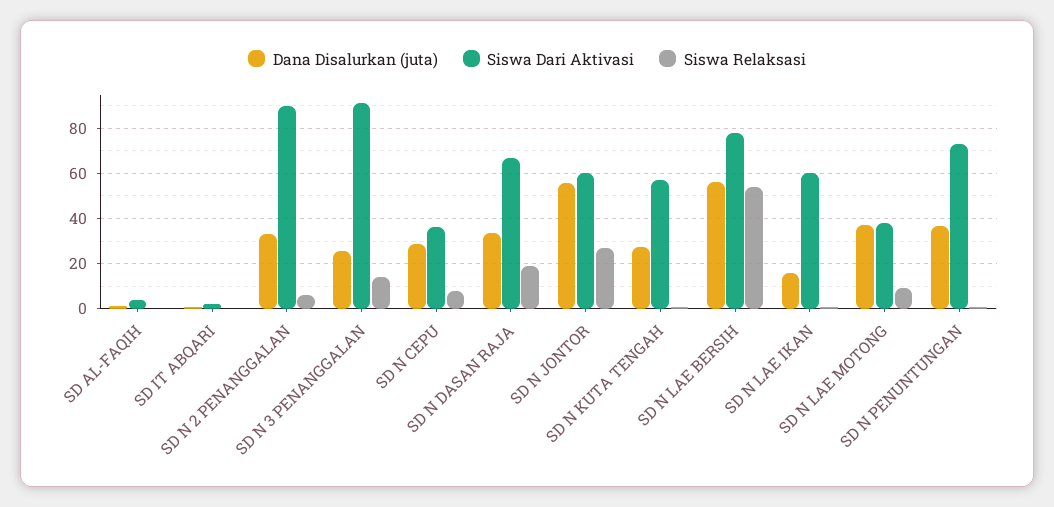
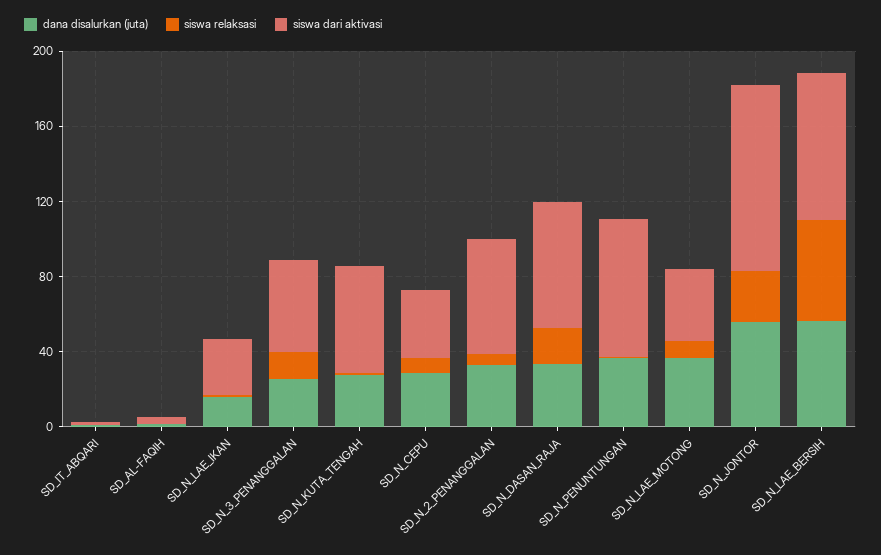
Siswa Dari Aktivasi, SD N 2 PENANGGALAN: 90 -> 60
Siswa Dari Aktivasi, SD N 3 PENANGGALAN: 90 -> 50
Siswa Dari Aktivasi, SD N JONTOR: 60 -> 100
Siswa Dari Aktivasi, SD N LAE IKAN: 60 -> 30

